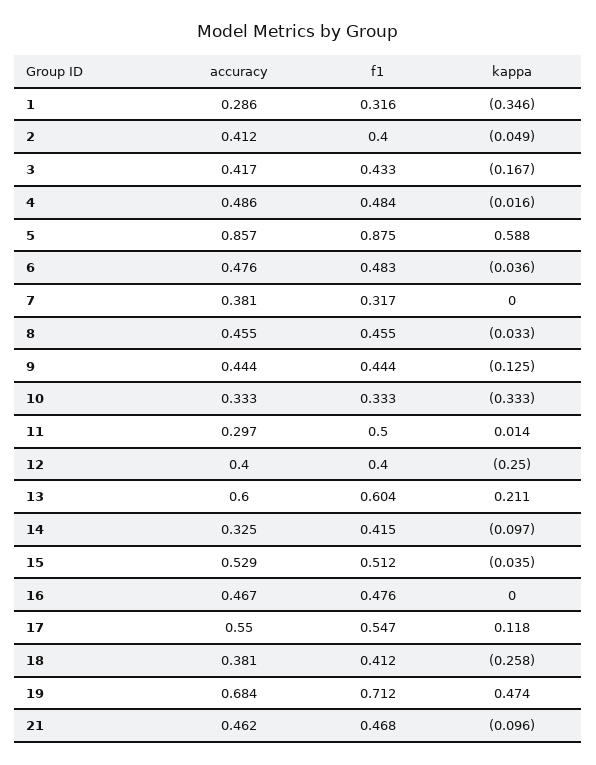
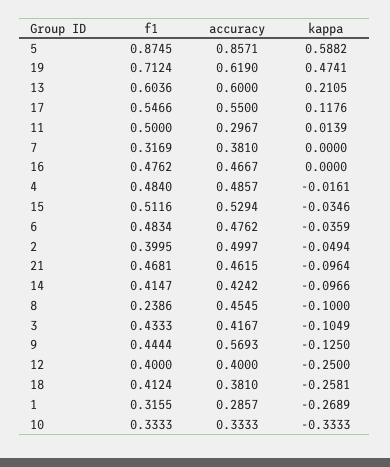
kappa, 1: -0.346 -> -0.2689
accuracy, 2: 0.412 -> 0.4997
kappa, 3: -0.167 -> -0.1049
f1, 8: 0.455 -> 0.2386
kappa, 8: -0.033 -> -0.1
accuracy, 9: 0.444 -> 0.5693
accuracy, 14: 0.325 -> 0.4242
accuracy, 19: 0.684 -> 0.619

